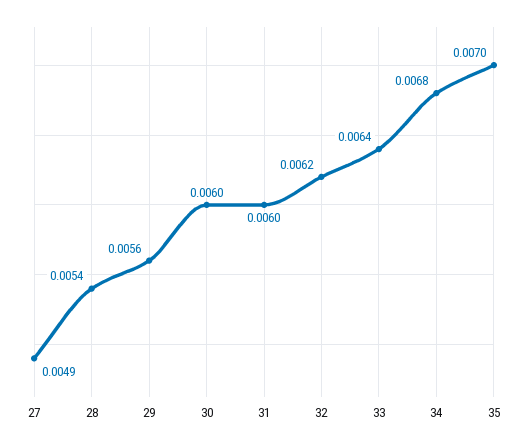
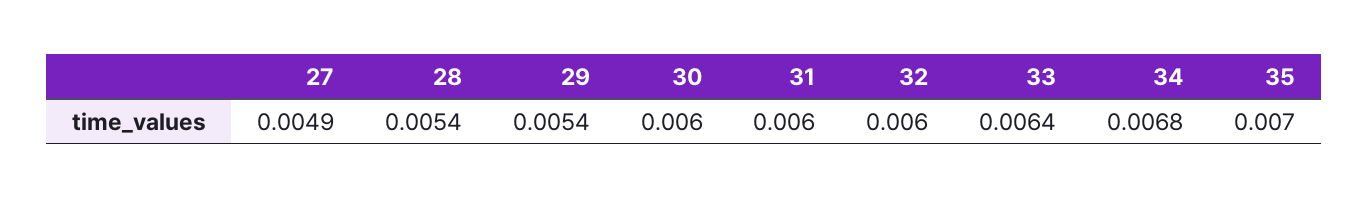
29: 0.0056 -> 0.0054
32: 0.0062 -> 0.006

